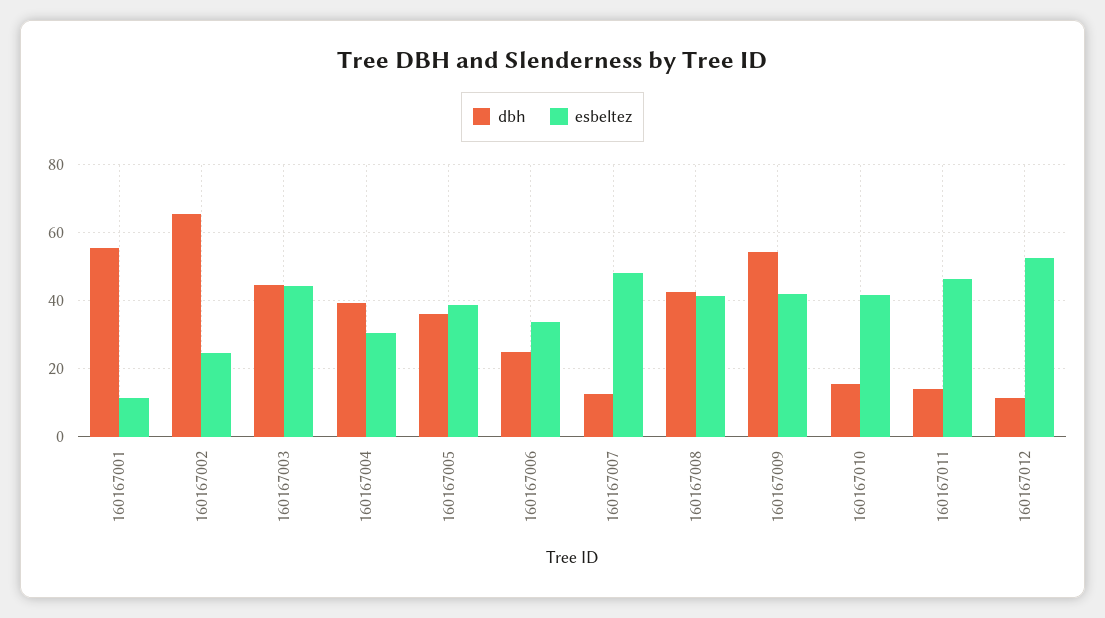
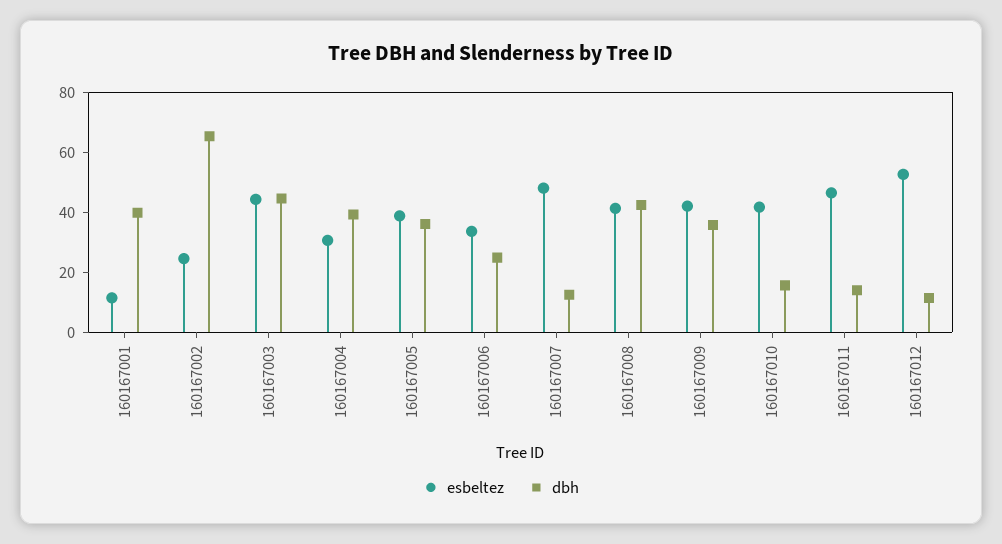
dbh, 160167001: 56 -> 40
dbh, 160167009: 54 -> 35

